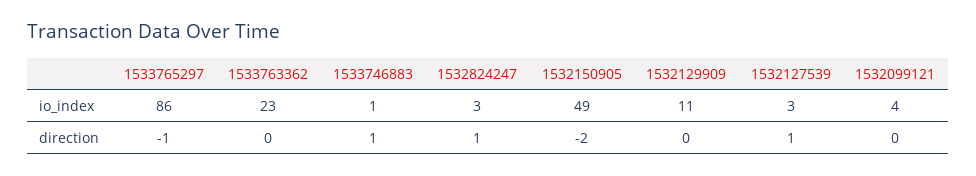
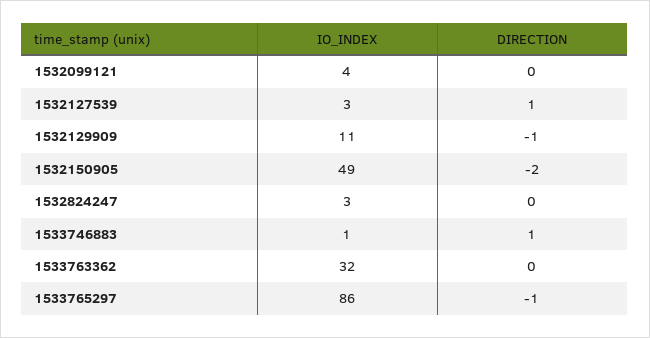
1533763362, io_index: 23 -> 32
1532824247, direction: 1 -> 0
1532129909, direction: 0 -> -1

